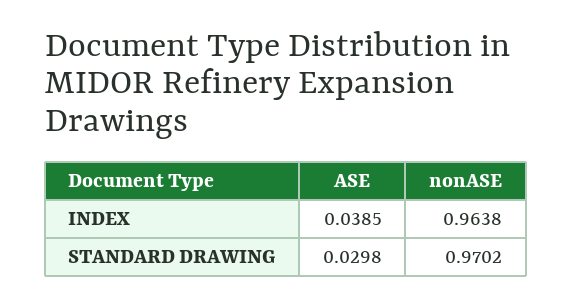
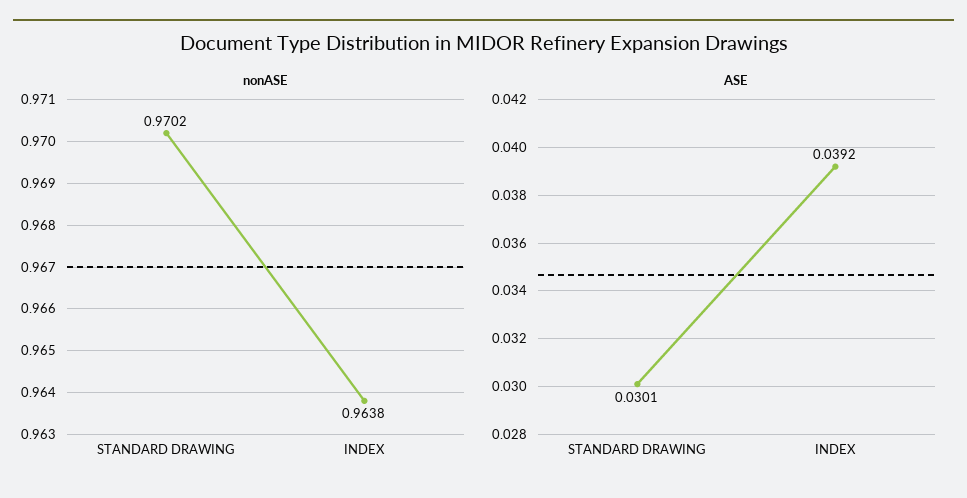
ASE, INDEX: 0.0385 -> 0.0392
ASE, STANDARD DRAWING: 0.0298 -> 0.0301

